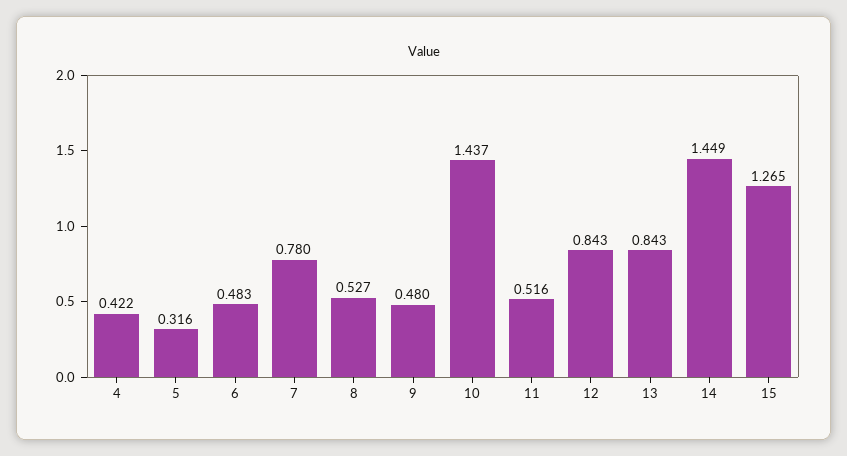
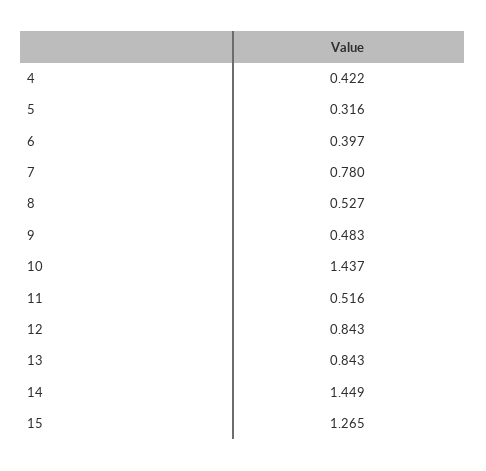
6: 0.483 -> 0.397
9: 0.48 -> 0.483

